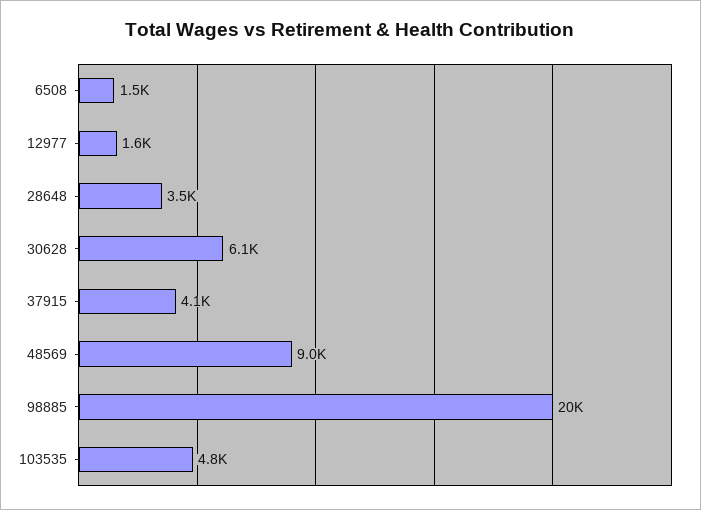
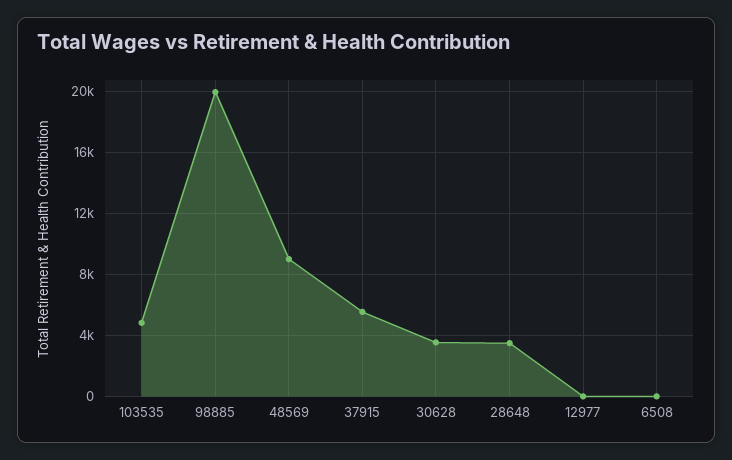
6508: 1500 -> 0
12977: 1600 -> 0
30628: 6100 -> 3500
37915: 4100 -> 5500

